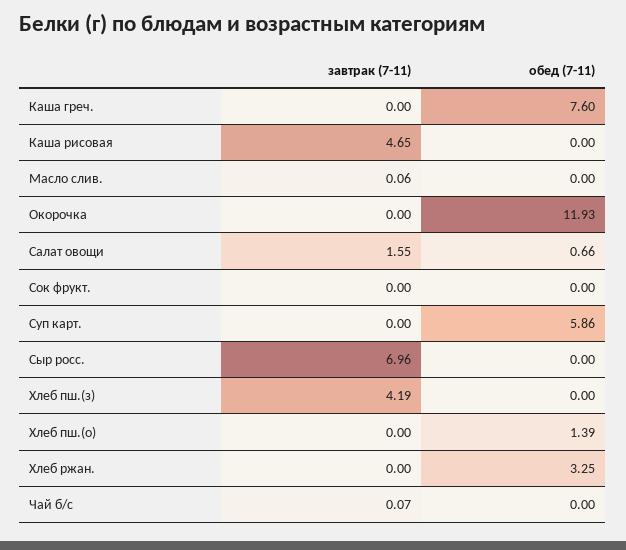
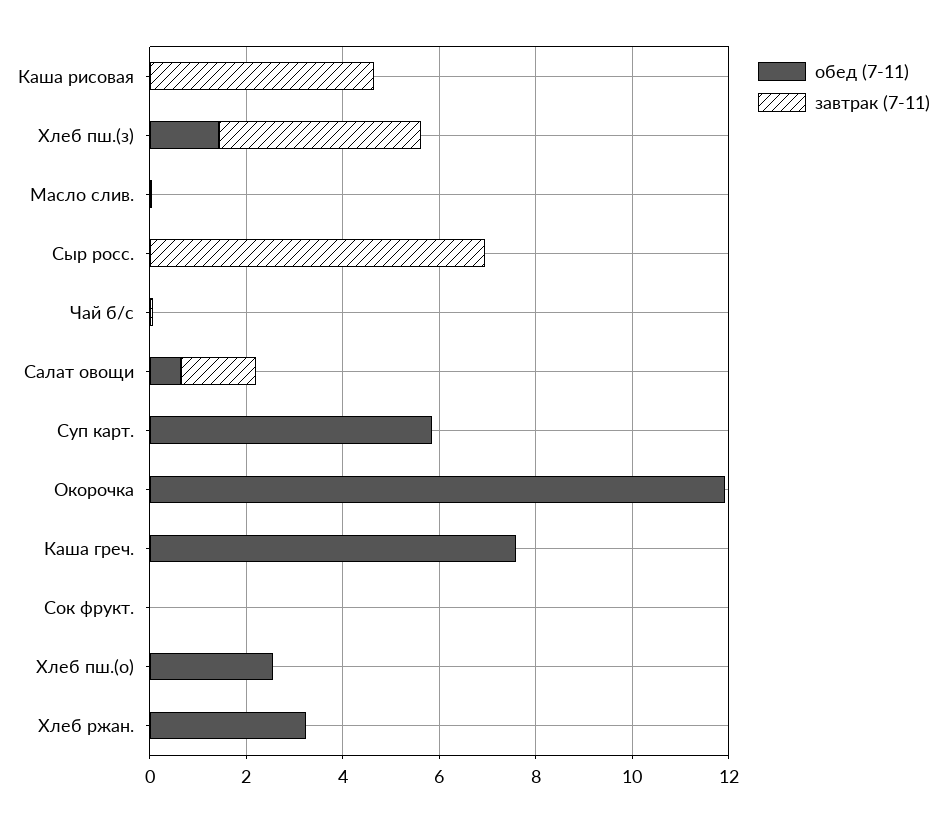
обед (7-11), Хлеб пш.(з): 0 -> 1.5
обед (7-11), Хлеб пш.(о): 1.39 -> 2.5

